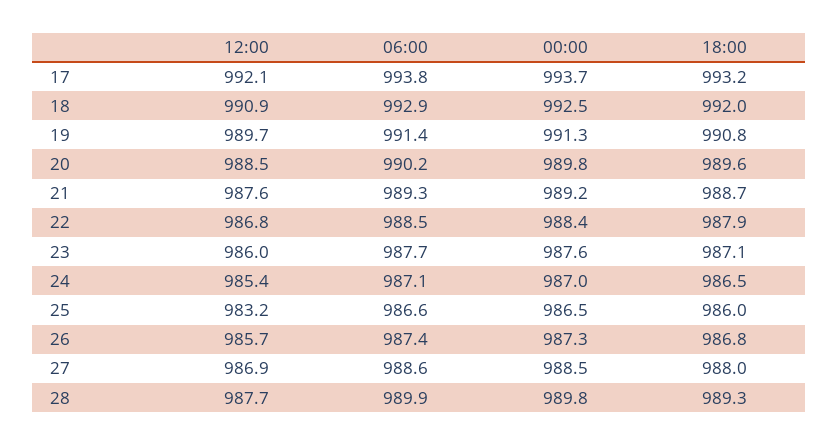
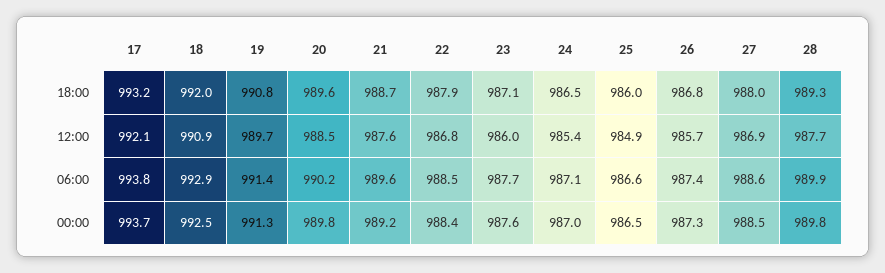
06:00, 21: 989.3 -> 989.6
12:00, 25: 983.2 -> 984.9

